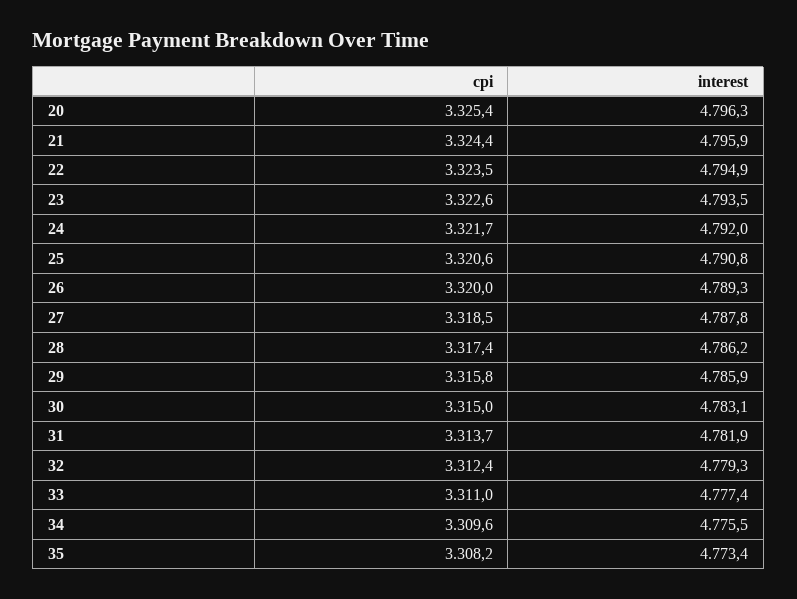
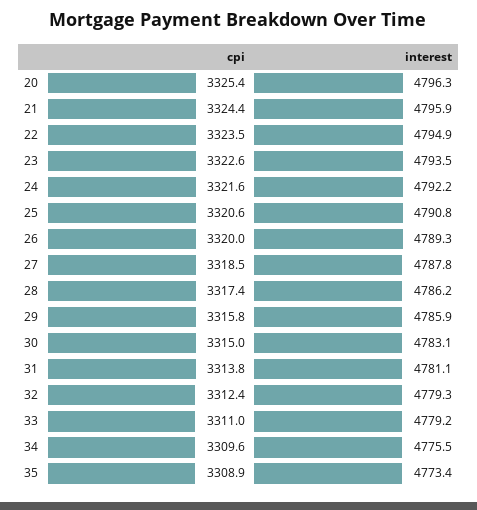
cpi, 24: 3321.7 -> 3321.6
interest, 24: 4792 -> 4792.2
cpi, 31: 3313.7 -> 3313.8
interest, 31: 4781.9 -> 4781.1
interest, 33: 4777.4 -> 4779.2
cpi, 35: 3308.2 -> 3308.9

